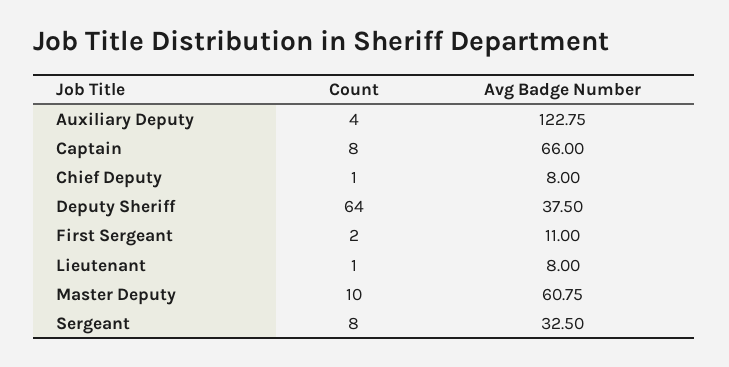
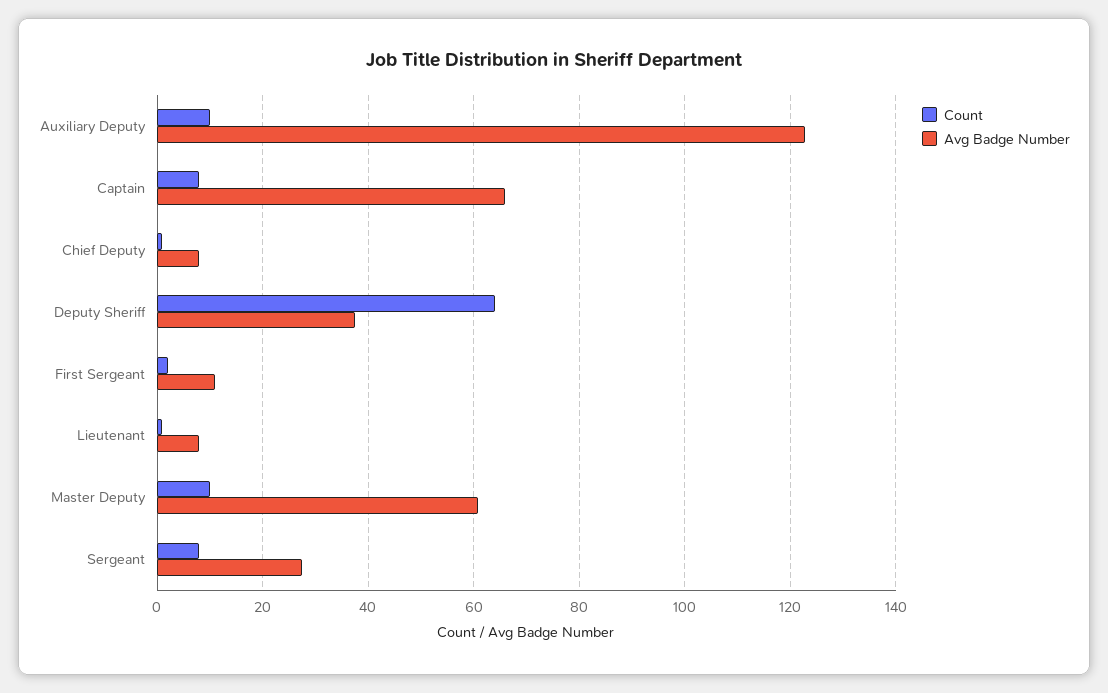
Count, Auxiliary Deputy: 4 -> 10
Avg Badge Number, Sergeant: 32.5 -> 28

